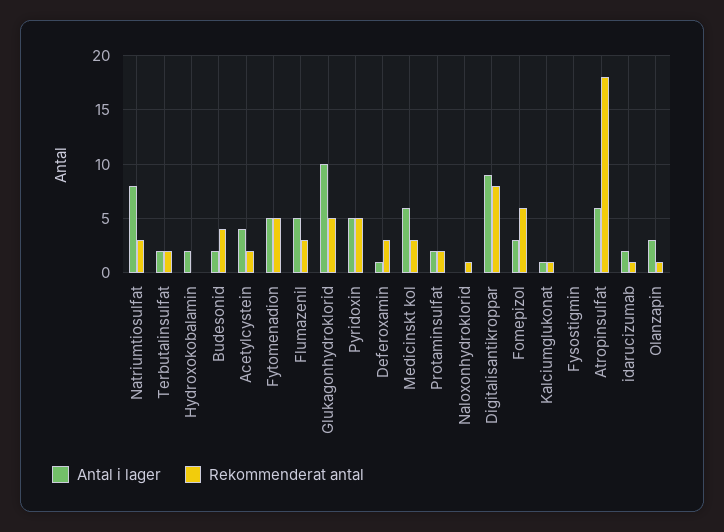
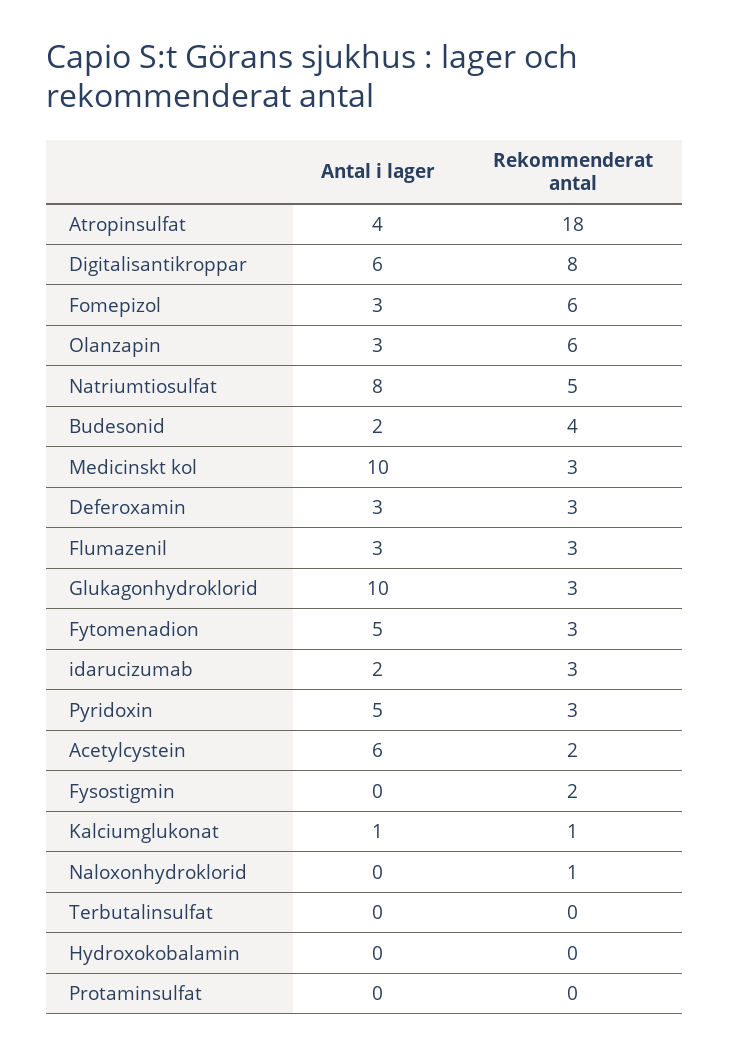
Rekommenderat antal, Natriumtiosulfat: 3 -> 5
Antal i lager, Terbutalinsulfat: 2 -> 0
Rekommenderat antal, Terbutalinsulfat: 2 -> 0
Antal i lager, Hydroxokobalamin: 2 -> 0
Antal i lager, Acetylcystein: 4 -> 6
Rekommenderat antal, Fytomenadion: 5 -> 3
Antal i lager, Flumazenil: 5 -> 3
Rekommenderat antal, Glukagonhydroklorid: 5 -> 3
Rekommenderat antal, Pyridoxin: 5 -> 3
Antal i lager, Deferoxamin: 1 -> 3
Antal i lager, Medicinskt kol: 6 -> 10
Antal i lager, Protaminsulfat: 2 -> 0
Rekommenderat antal, Protaminsulfat: 2 -> 0
Antal i lager, Digitalisantikroppar: 9 -> 6
Rekommenderat antal, Fysostigmin: 0 -> 2
Antal i lager, Atropinsulfat: 6 -> 4
Rekommenderat antal, idarucizumab: 1 -> 3
Rekommenderat antal, Olanzapin: 1 -> 6

